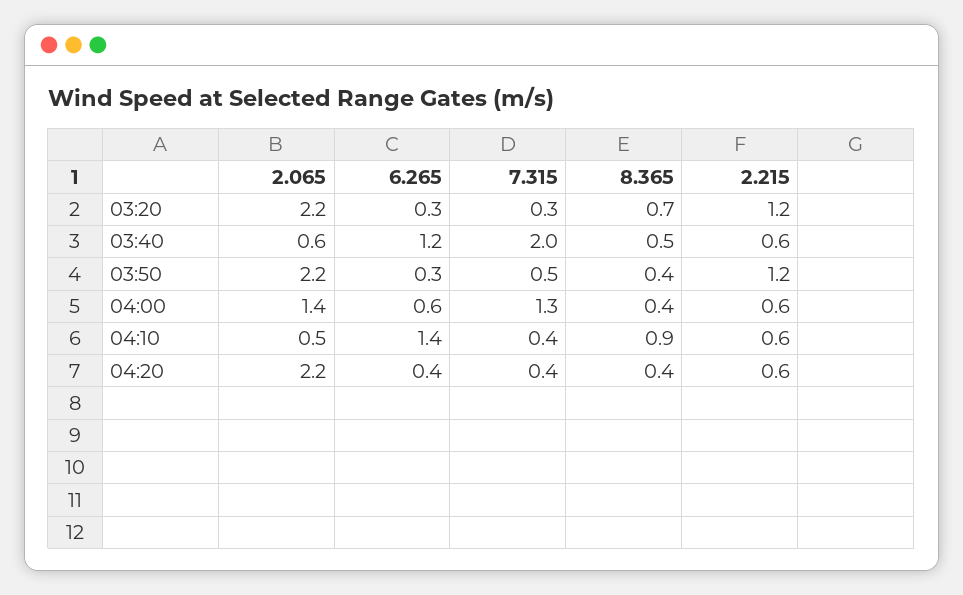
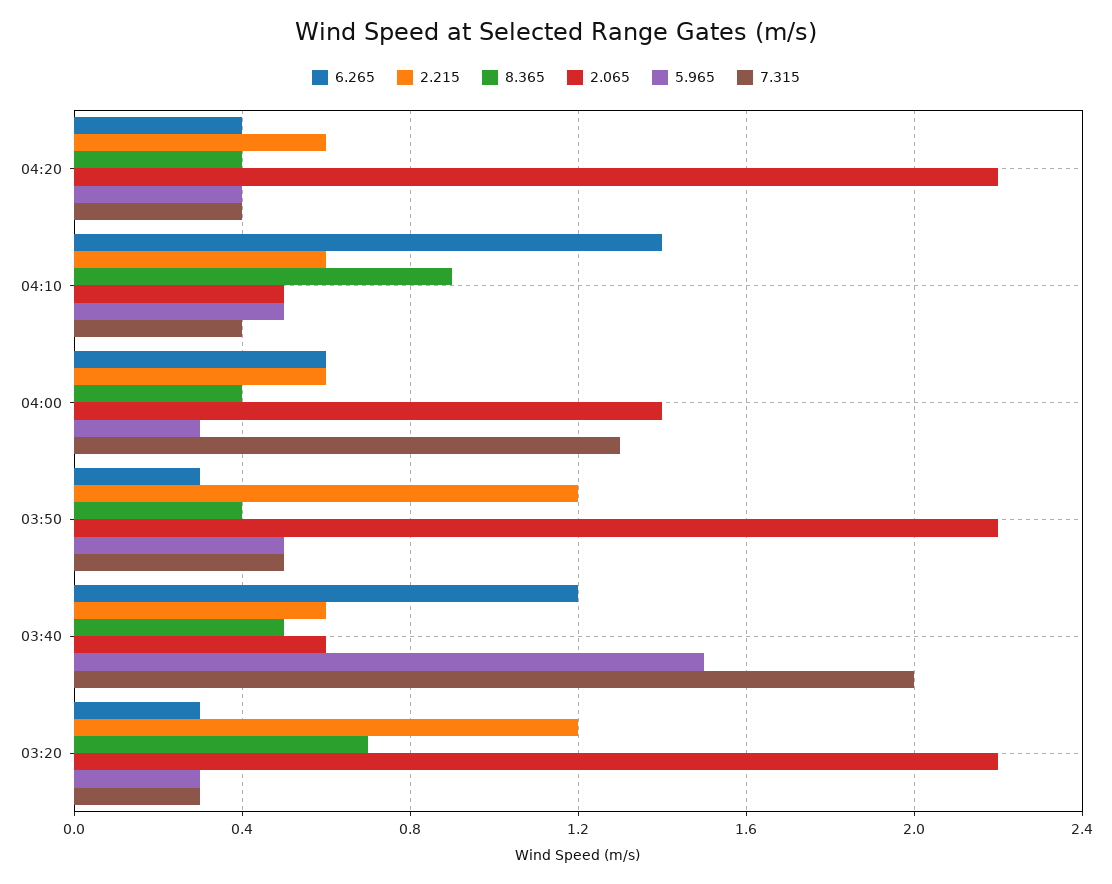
5.965, 04:20: none -> 0.4
5.965, 04:10: none -> 0.5
5.965, 04:00: none -> 0.3
5.965, 03:50: none -> 0.5
5.965, 03:40: none -> 1.5
5.965, 03:20: none -> 0.3

